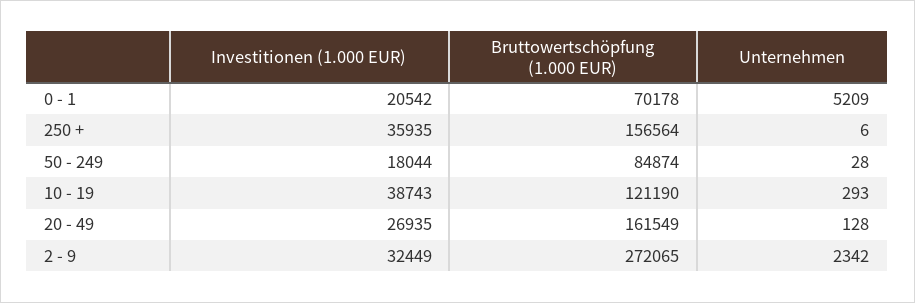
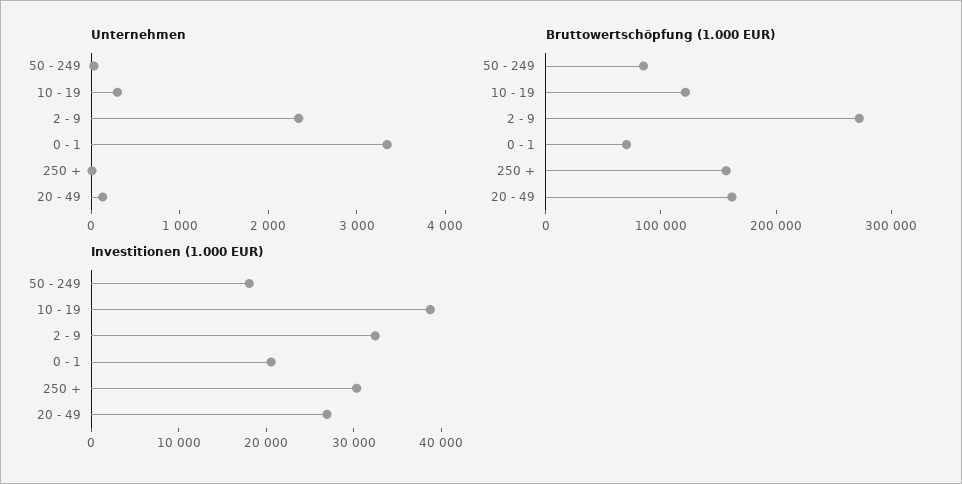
Unternehmen, 0 - 1: 5209 -> 3400
Investitionen (1.000 EUR), 250 +: 35935 -> 30000

